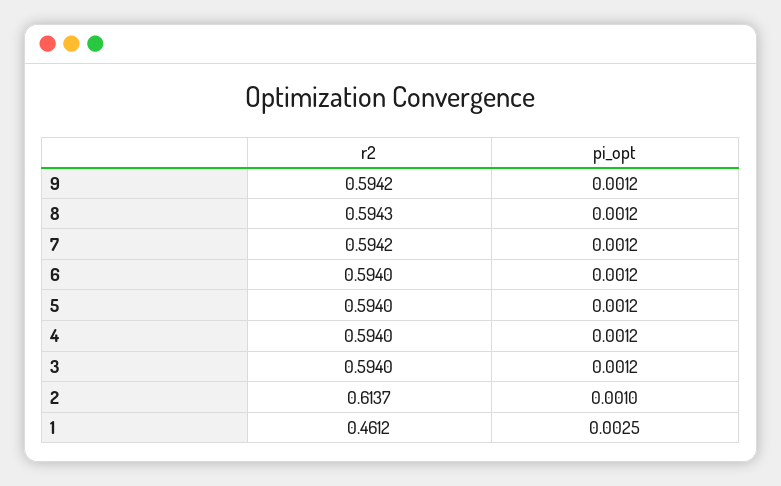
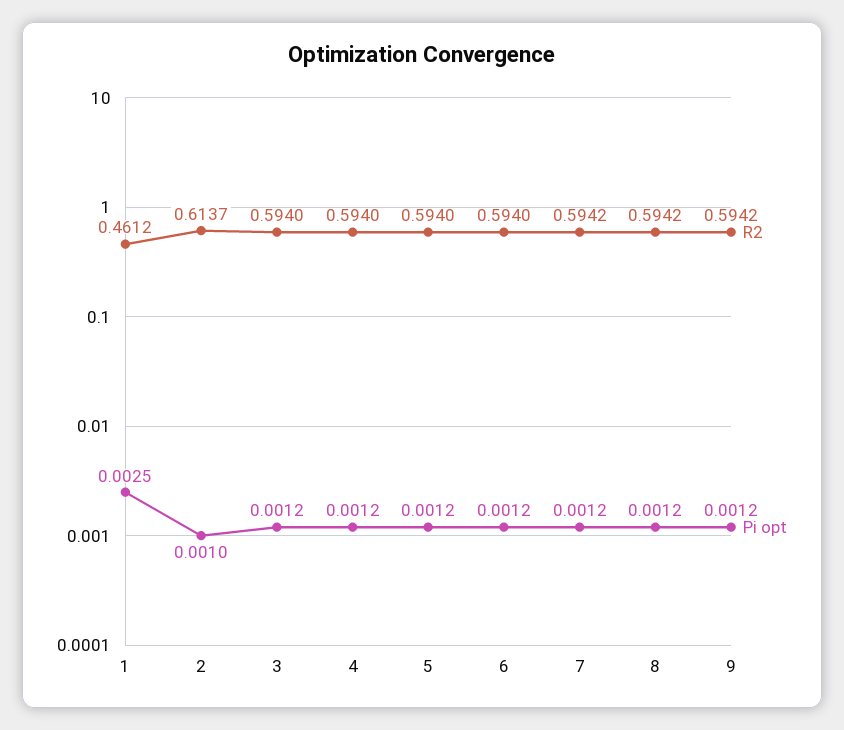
r2, 8: 0.5943 -> 0.5942

